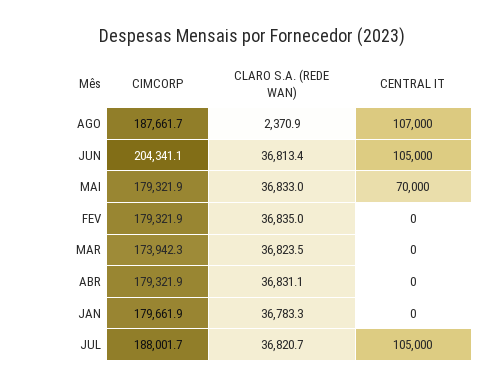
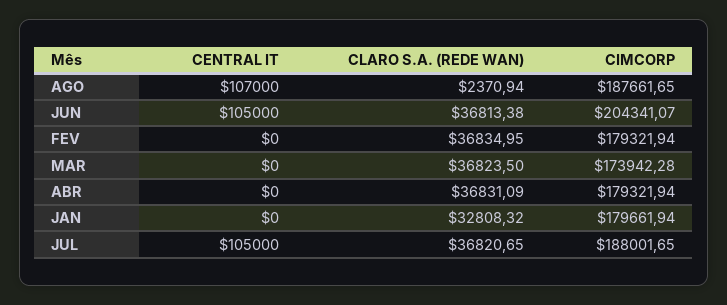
CIMCORP, MAI: 179321.9 -> none
CLARO S.A. (REDE WAN), MAI: 36833 -> none
CENTRAL IT, MAI: 70000 -> none
CLARO S.A. (REDE WAN), JAN: 36783.3 -> 32808.32

